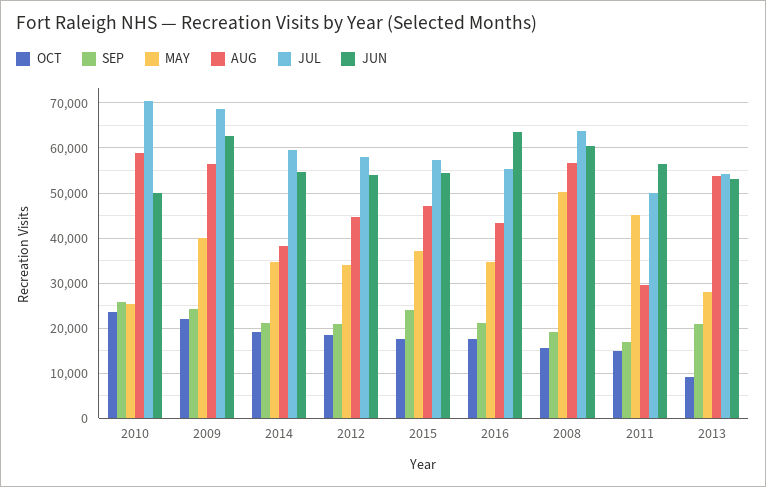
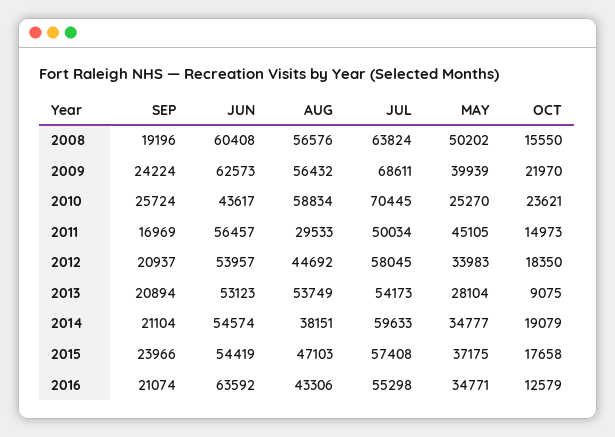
JUN, 2010: 50000 -> 43617
OCT, 2016: 18000 -> 12579

